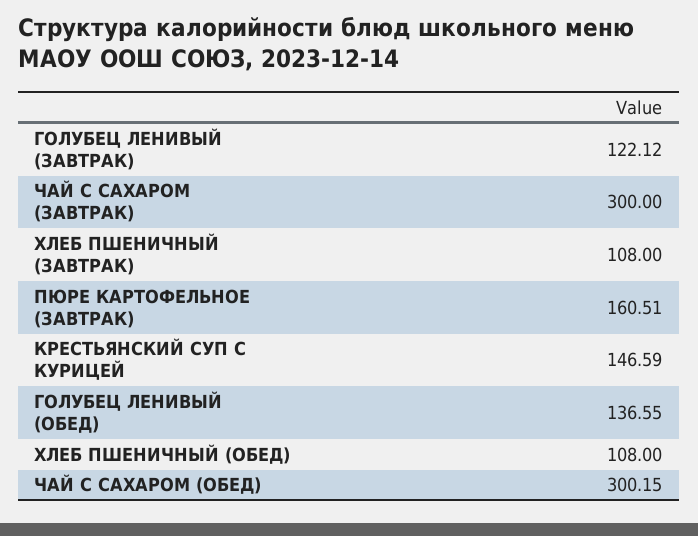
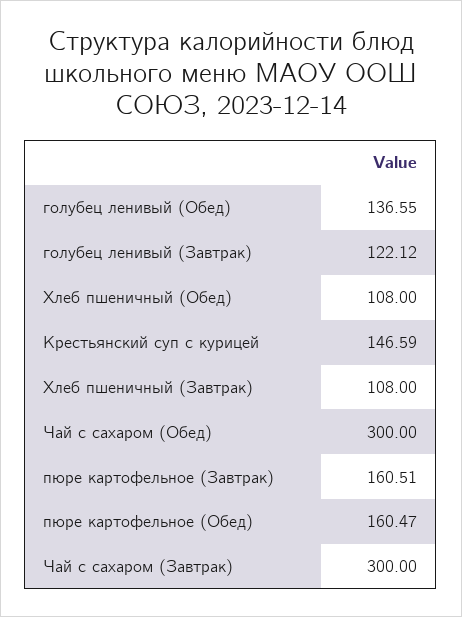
ЧАЙ С САХАРОМ (ОБЕД): 300.15 -> 300
пюре картофельное (Обед): none -> 160.47

